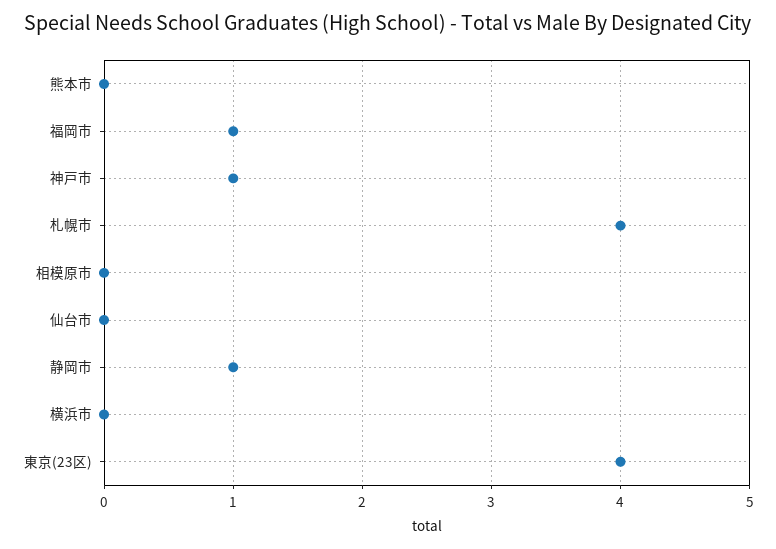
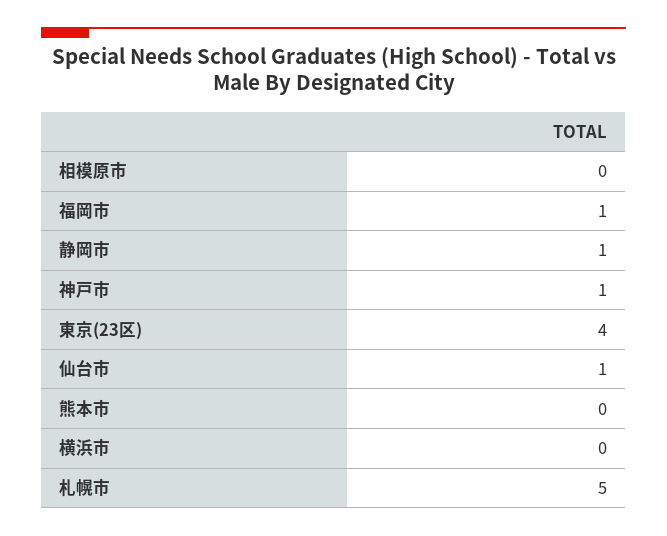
札幌市: 4 -> 5
仙台市: 0 -> 1

